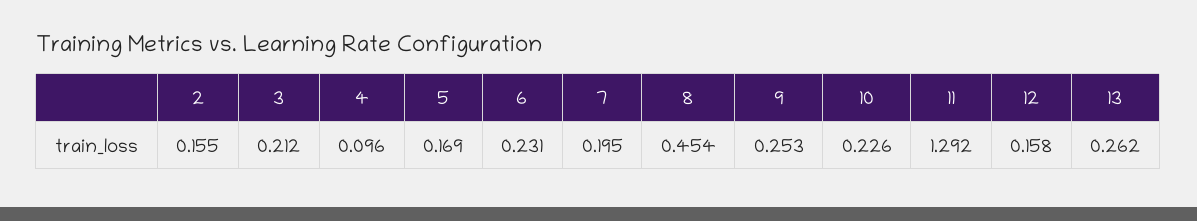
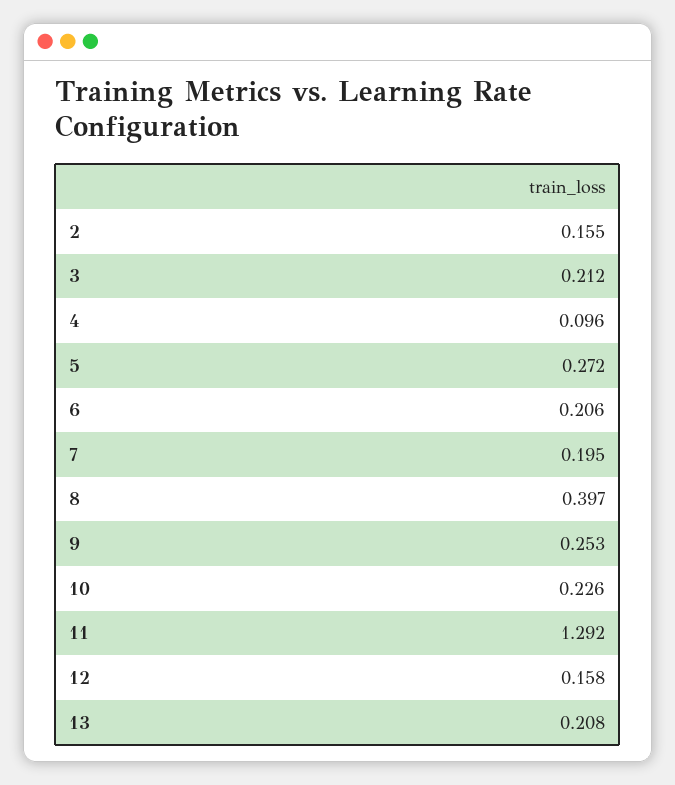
5: 0.169 -> 0.272
6: 0.231 -> 0.206
8: 0.454 -> 0.397
13: 0.262 -> 0.208

